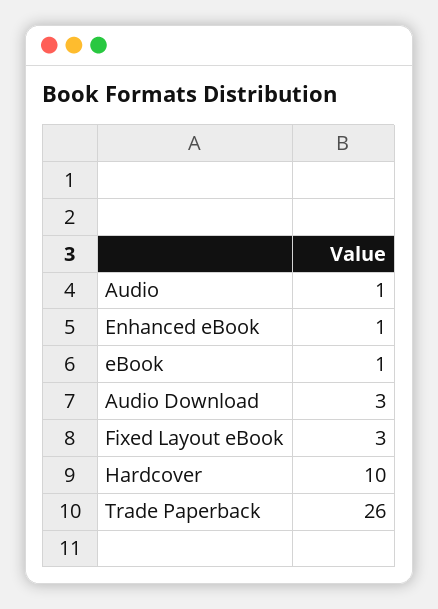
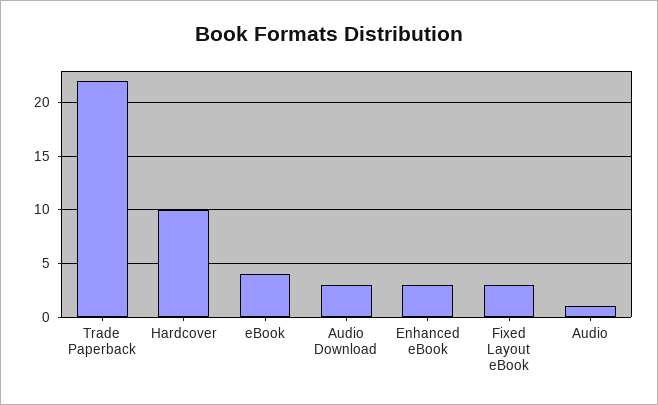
Enhanced eBook: 1 -> 3
eBook: 1 -> 4
Trade Paperback: 26 -> 22

